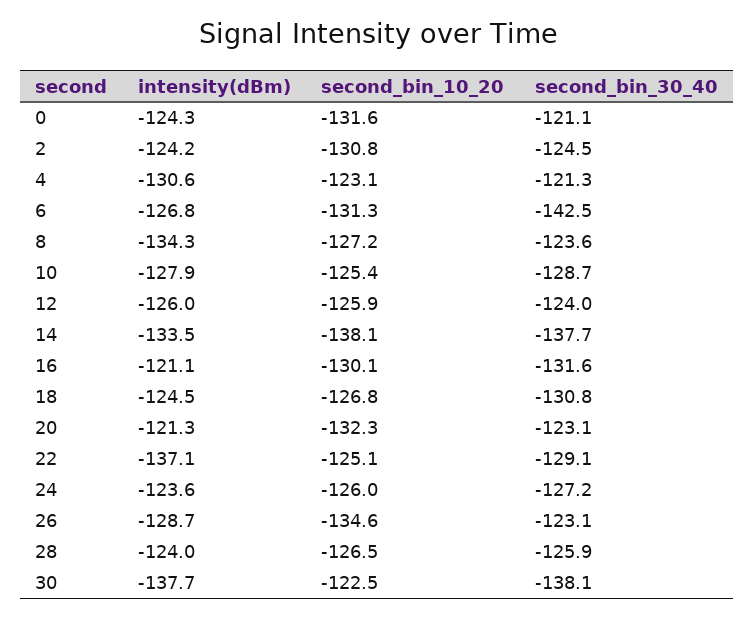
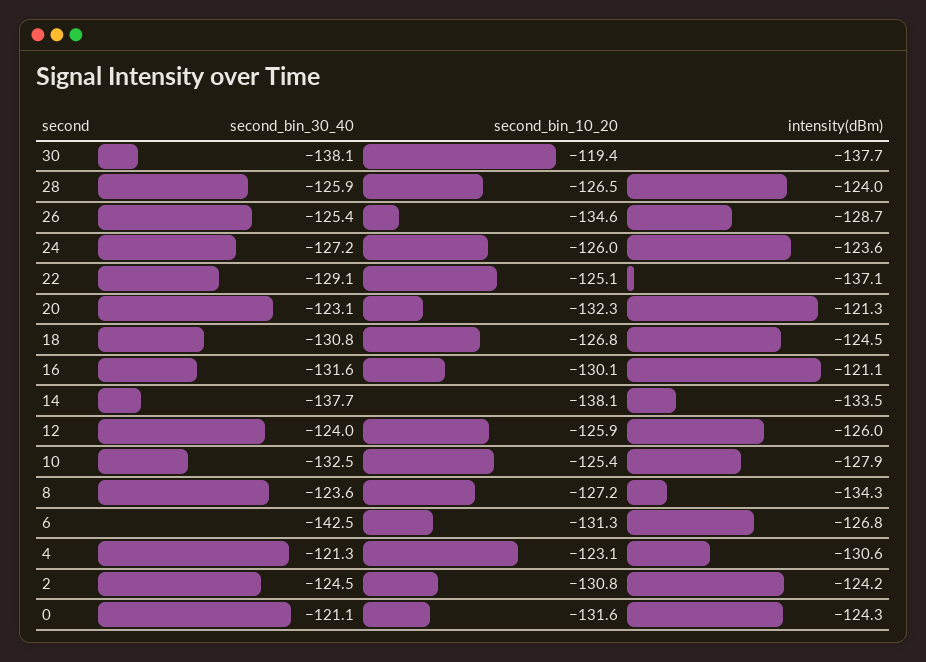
second_bin_30_40, 10: -128.7 -> -132.5
second_bin_30_40, 26: -123.1 -> -125.4
second_bin_10_20, 30: -122.5 -> -119.4

